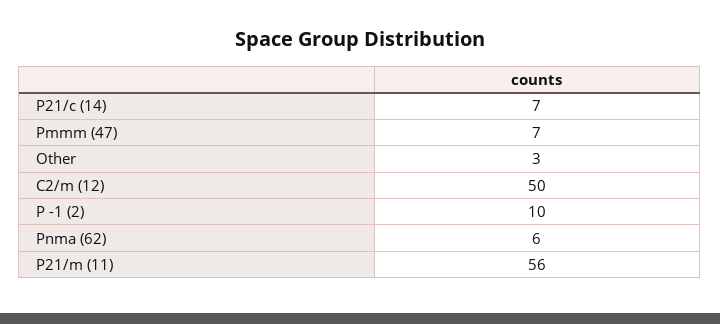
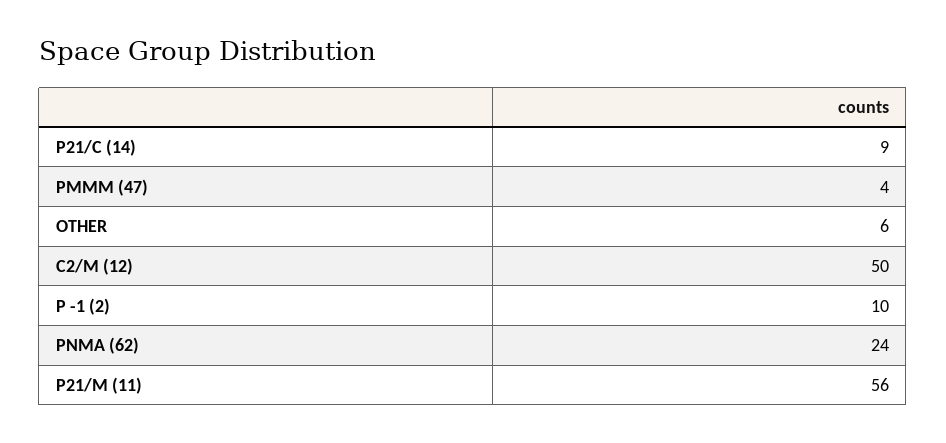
P21/c (14): 7 -> 9
Pmmm (47): 7 -> 4
Other: 3 -> 6
Pnma (62): 6 -> 24

